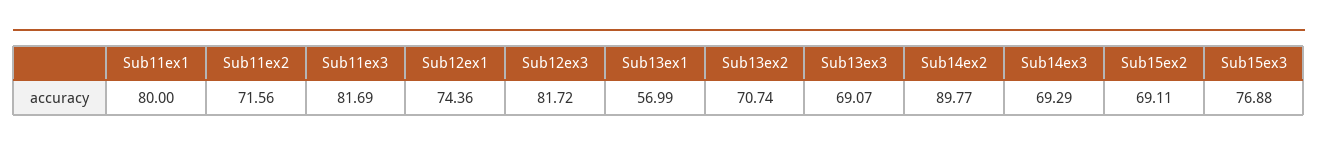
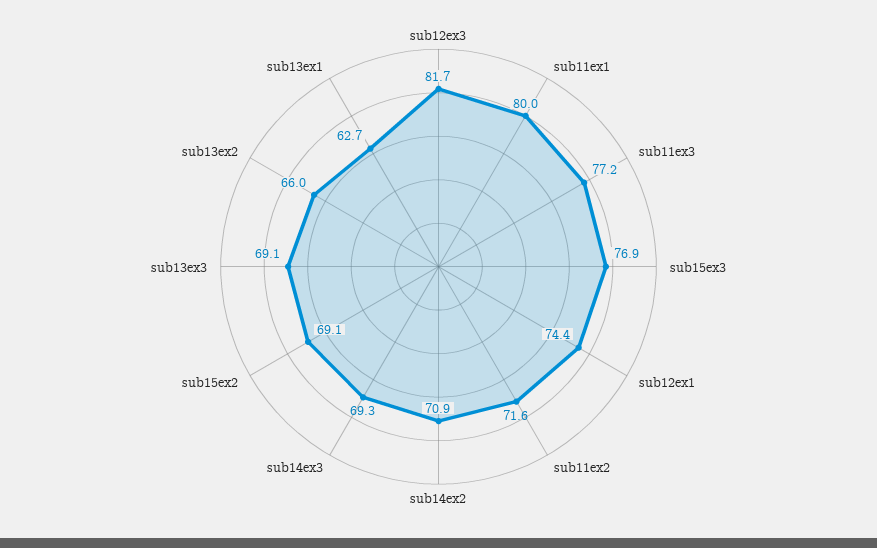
Sub11ex3: 81.69 -> 77.2
Sub13ex1: 56.99 -> 62.7
Sub13ex2: 70.74 -> 66
Sub14ex2: 89.77 -> 70.9

